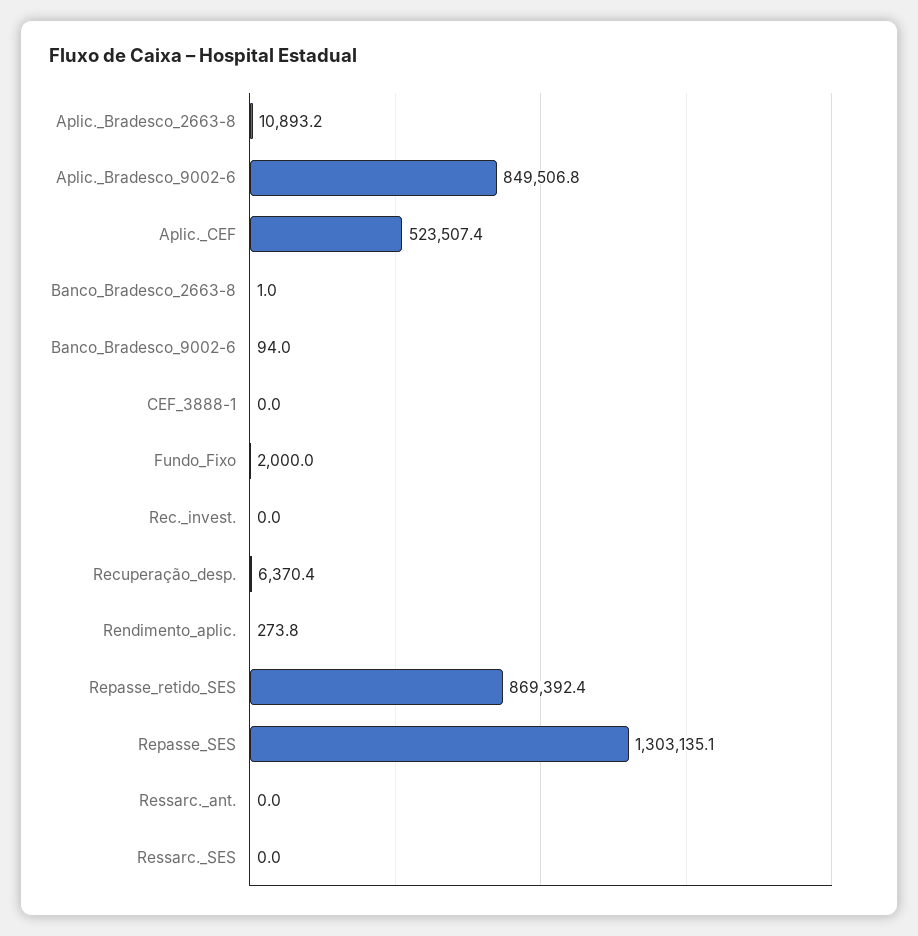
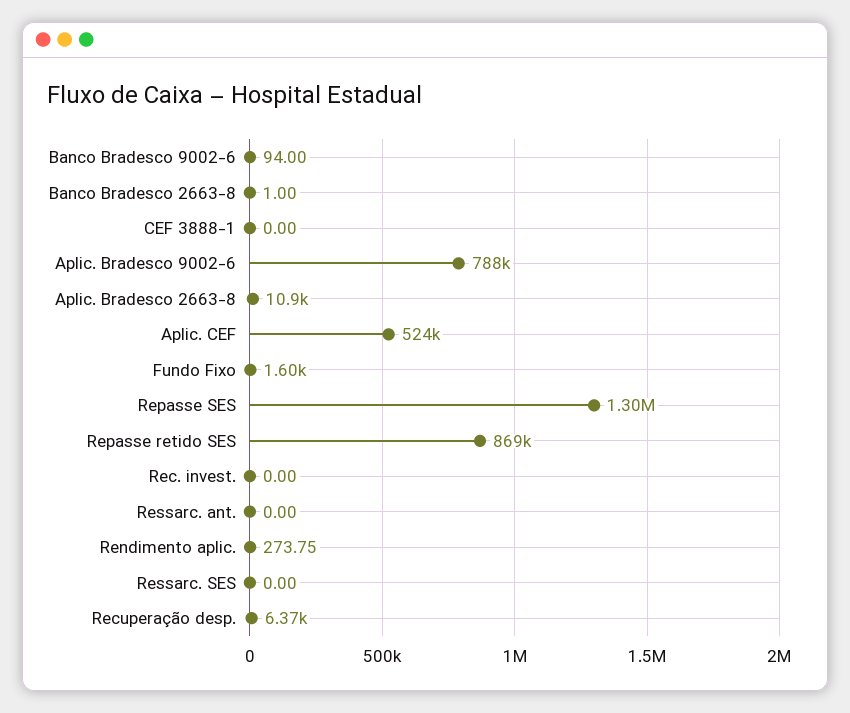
Aplic._Bradesco_9002-6: 849506.8 -> 788000
Fundo_Fixo: 2000 -> 1600

